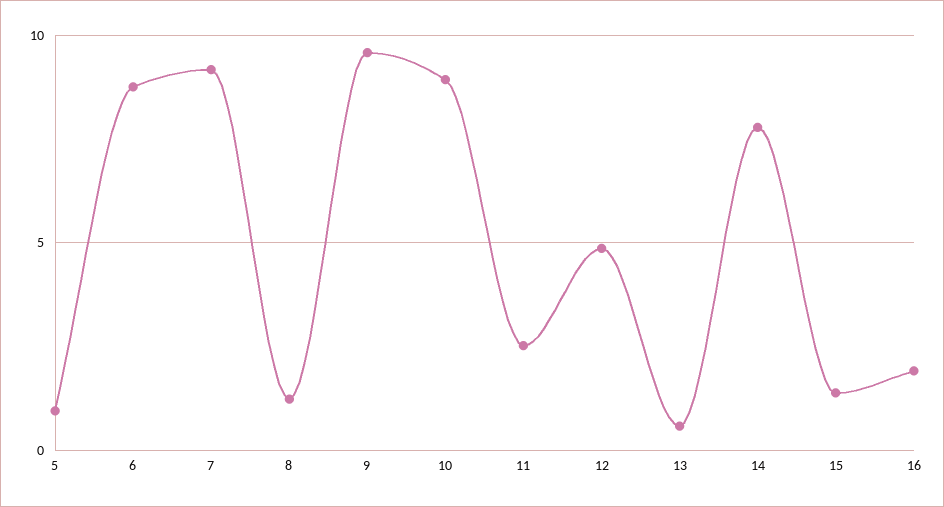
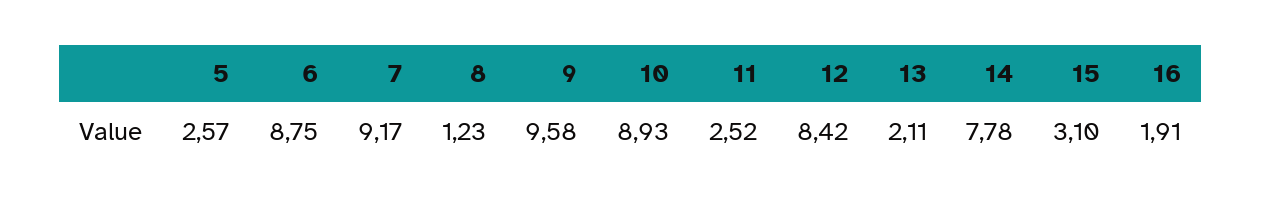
5: 1 -> 2.57
12: 5 -> 8.42
13: 0.5 -> 2.11
15: 1.5 -> 3.1

